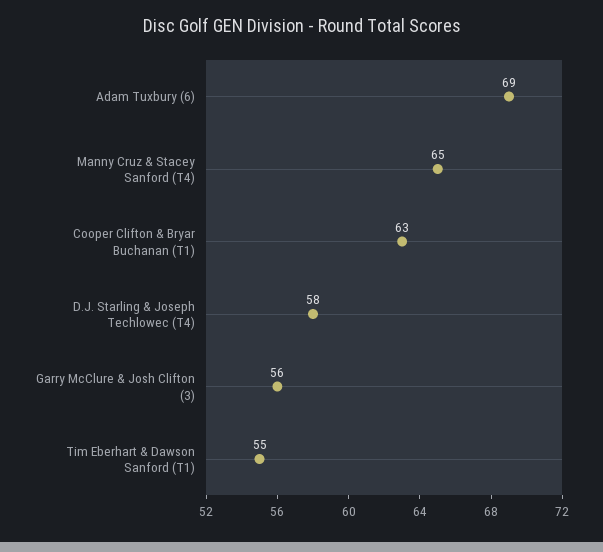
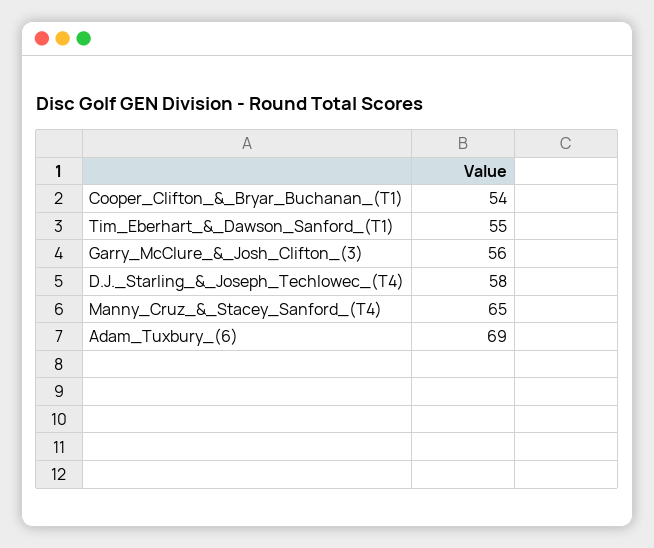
Cooper Clifton & Bryar Buchanan (T1): 63 -> 54

